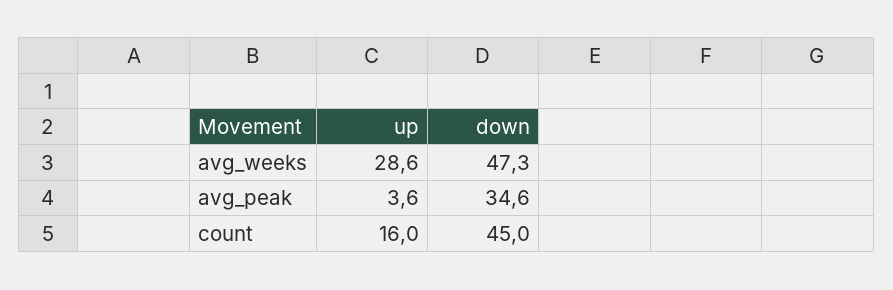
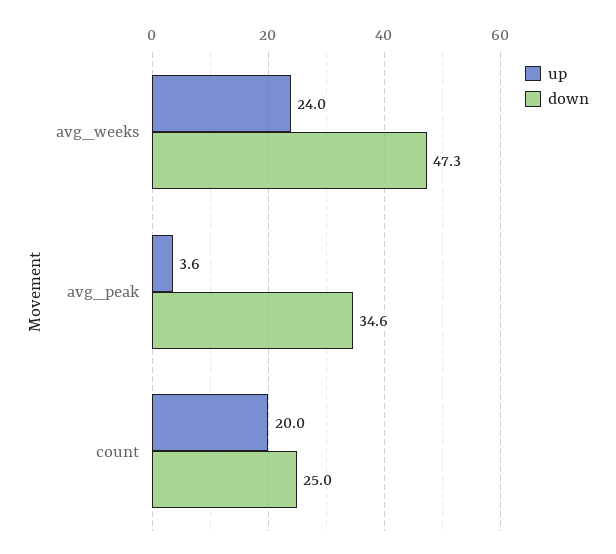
up, avg_weeks: 28.6 -> 24
up, count: 16 -> 20
down, count: 45 -> 25

